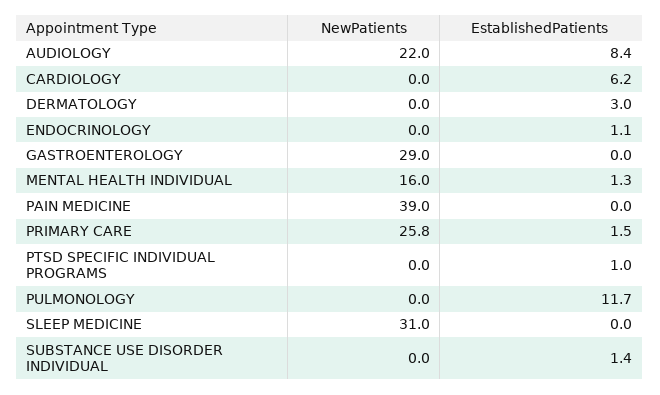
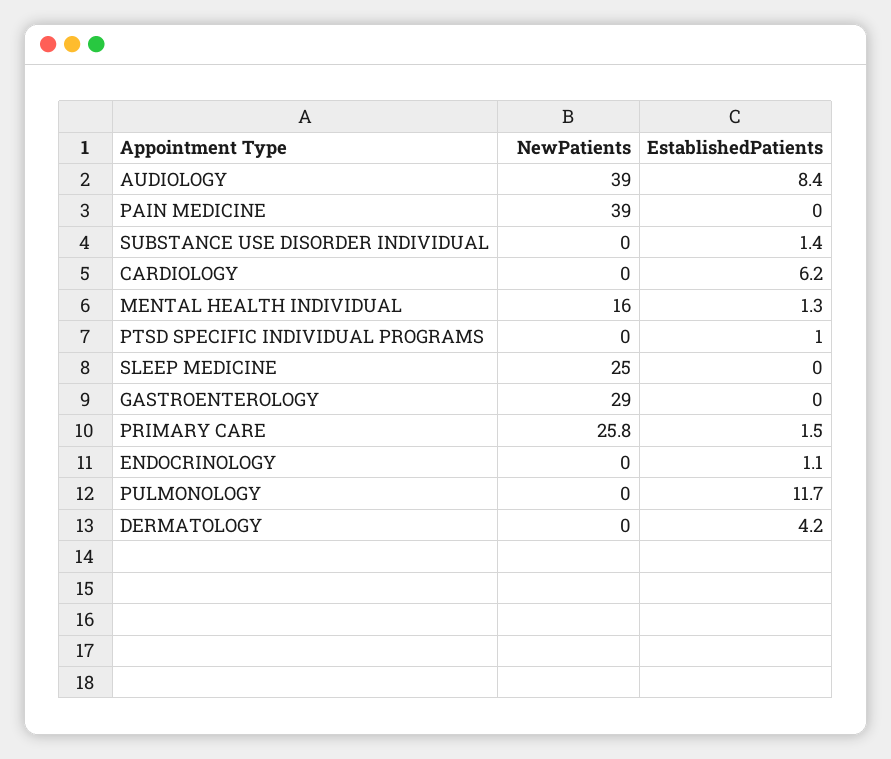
NewPatients, AUDIOLOGY: 22 -> 39
EstablishedPatients, DERMATOLOGY: 3 -> 4.2
NewPatients, SLEEP MEDICINE: 31 -> 25

